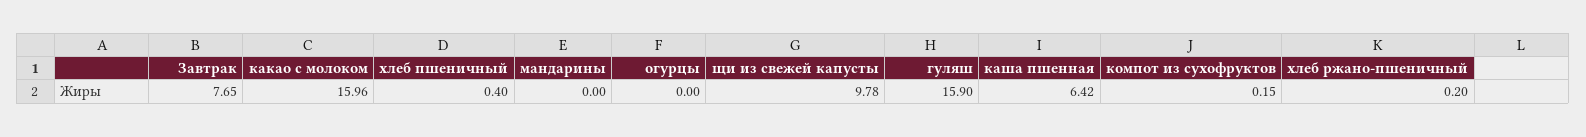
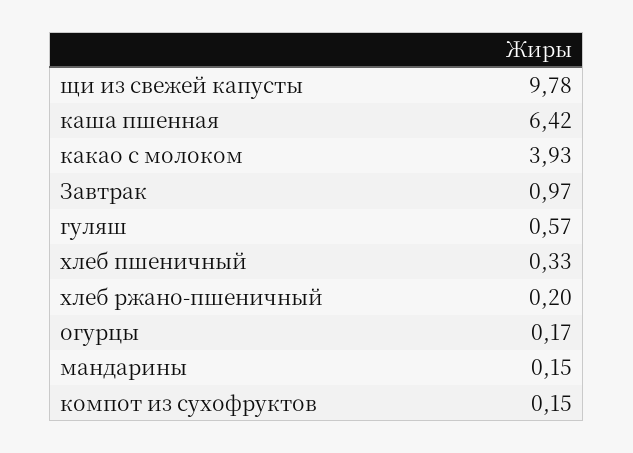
Завтрак: 7.65 -> 0.97
какао с молоком: 15.96 -> 3.93
хлеб пшеничный: 0.4 -> 0.33
мандарины: 0 -> 0.15
огурцы: 0 -> 0.17
гуляш: 15.9 -> 0.57

